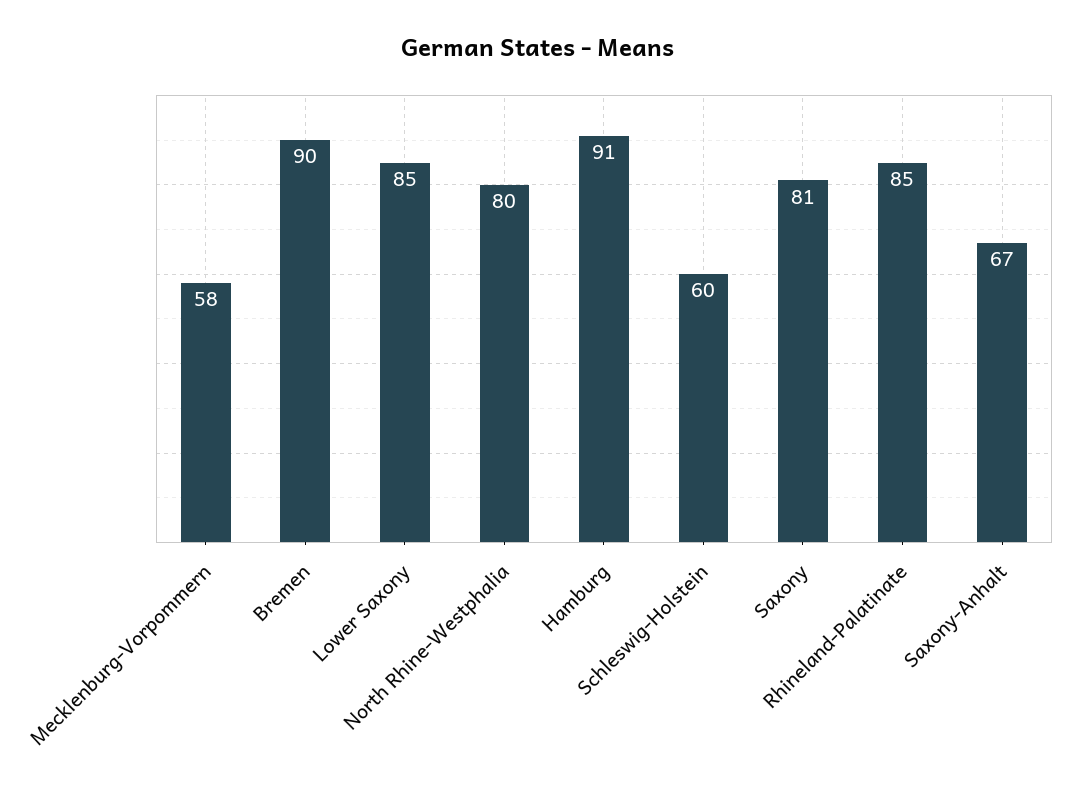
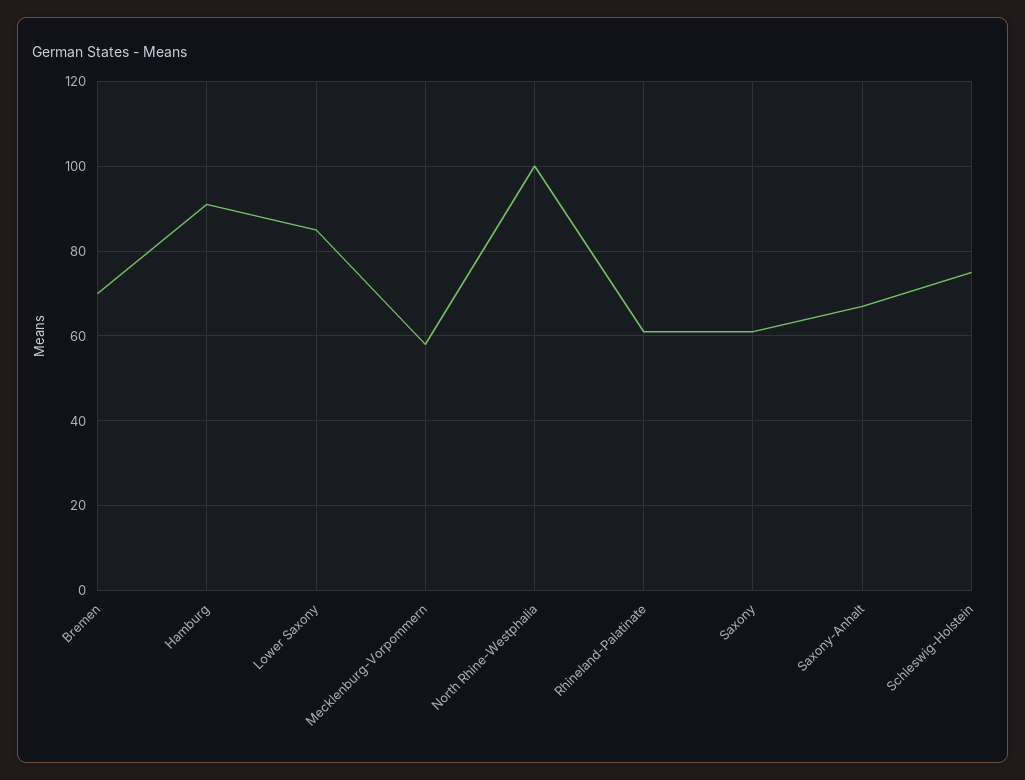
Bremen: 90 -> 70
North Rhine-Westphalia: 80 -> 100
Schleswig-Holstein: 60 -> 75
Saxony: 81 -> 60
Rhineland-Palatinate: 85 -> 60

